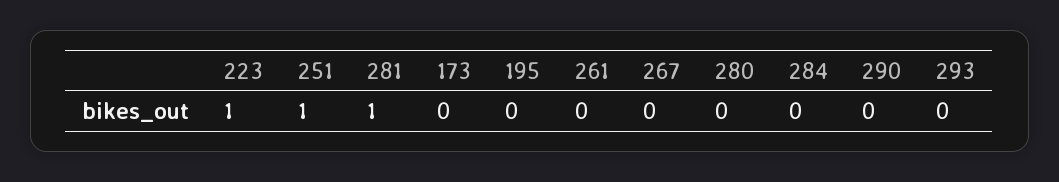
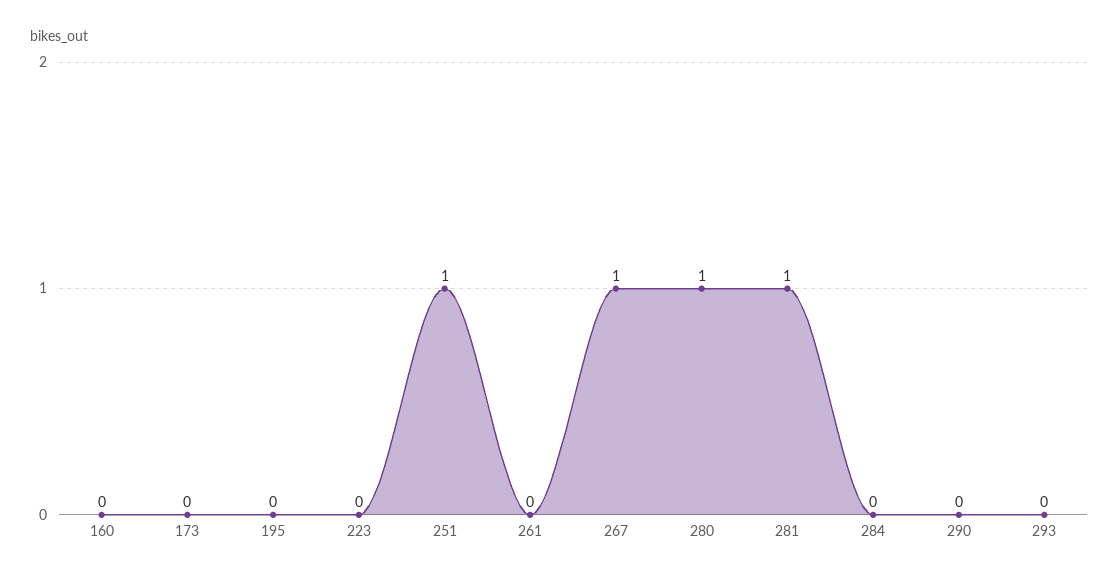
223: 1 -> 0
267: 0 -> 1
280: 0 -> 1
160: none -> 0

